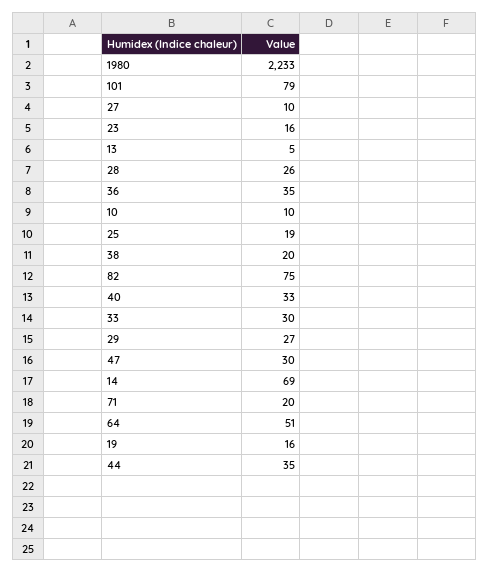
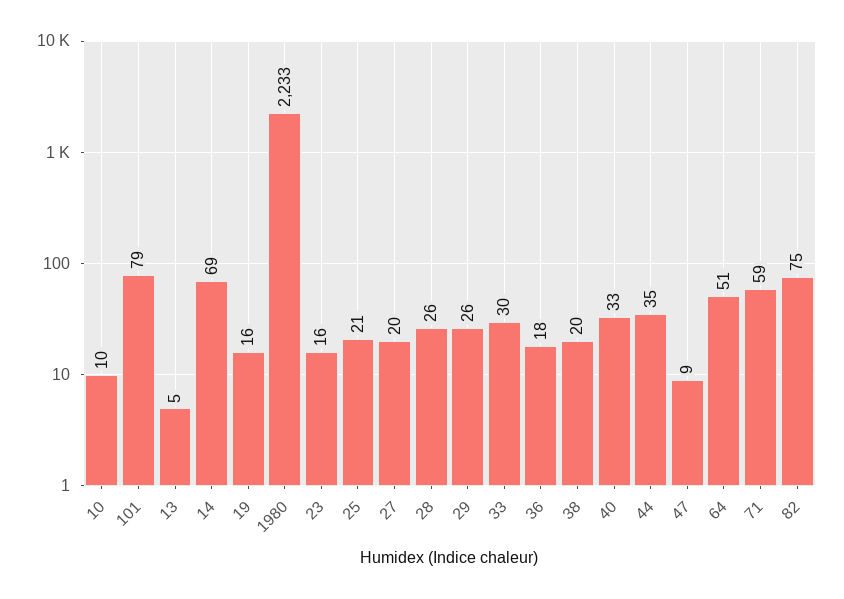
27: 10 -> 20
36: 35 -> 18
25: 19 -> 21
29: 27 -> 26
47: 30 -> 9
71: 20 -> 59

